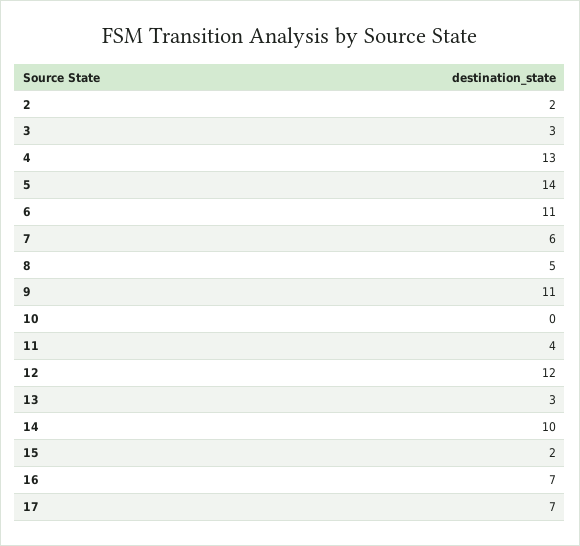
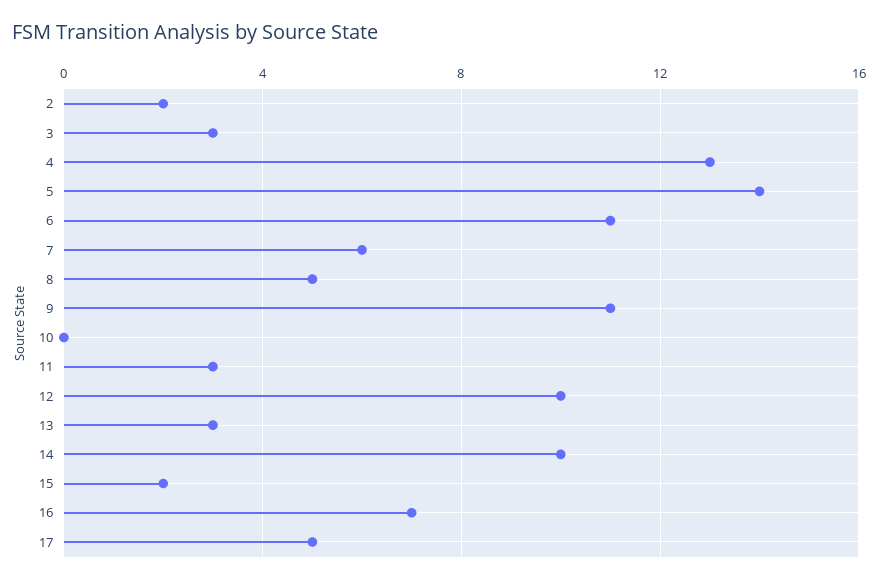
11: 4 -> 3
12: 12 -> 10
17: 7 -> 5

